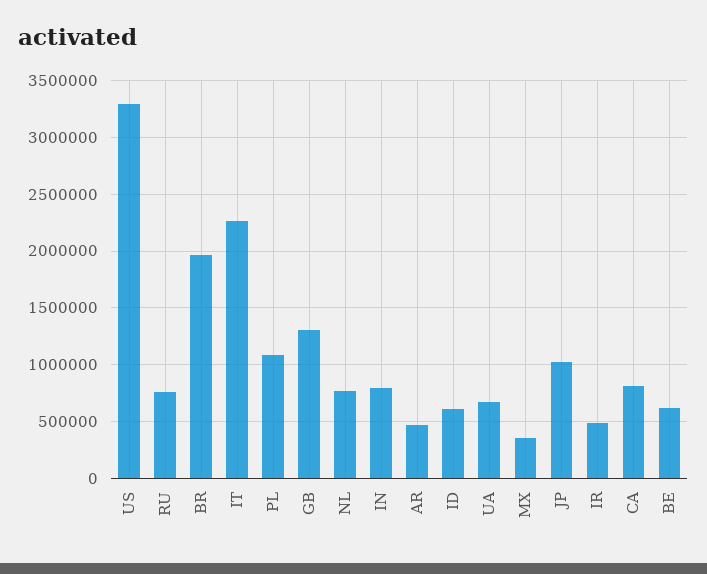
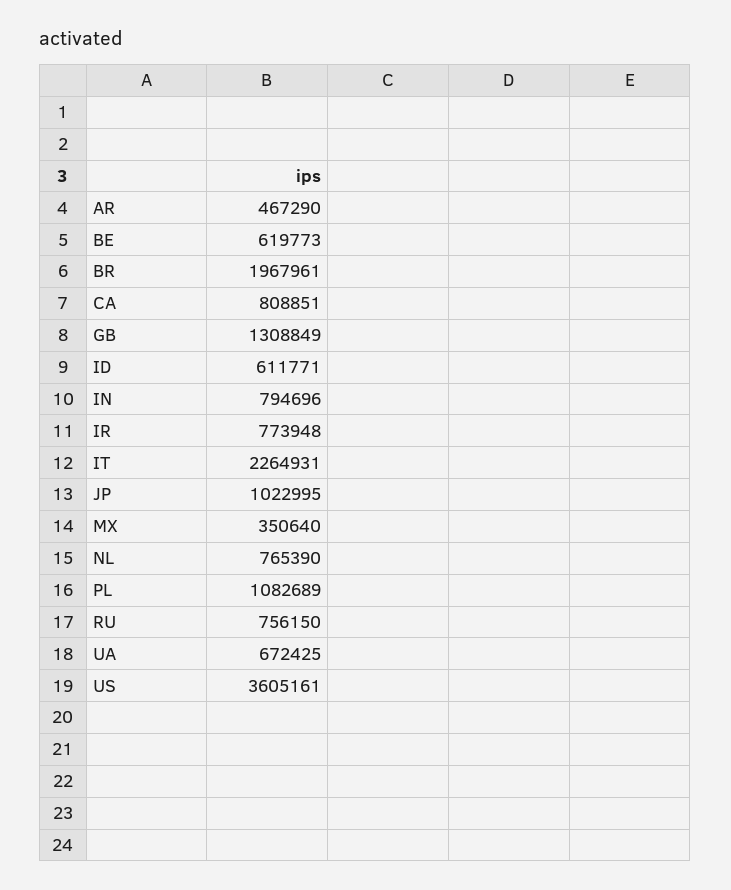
US: 3300000 -> 3605161
IR: 500000 -> 773948

